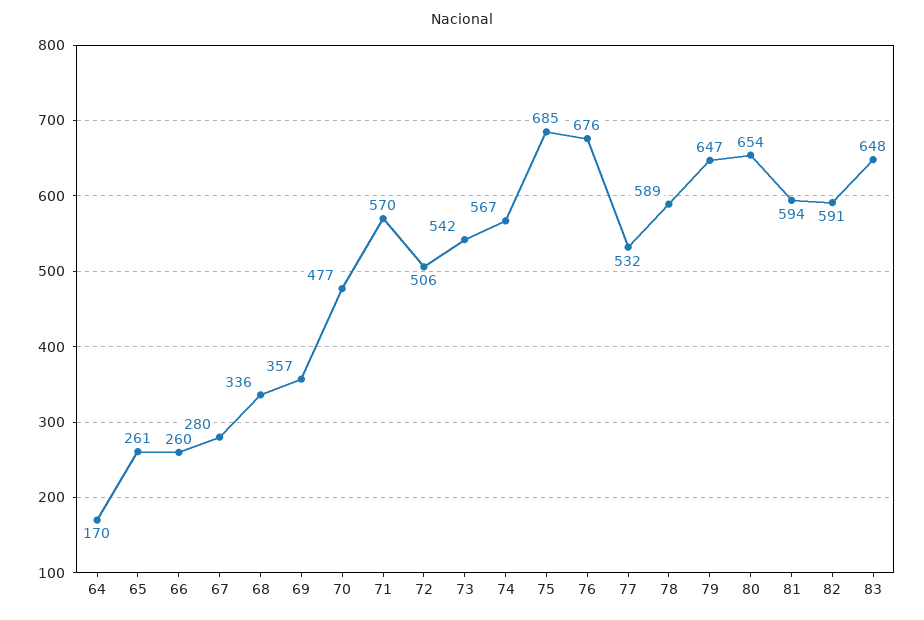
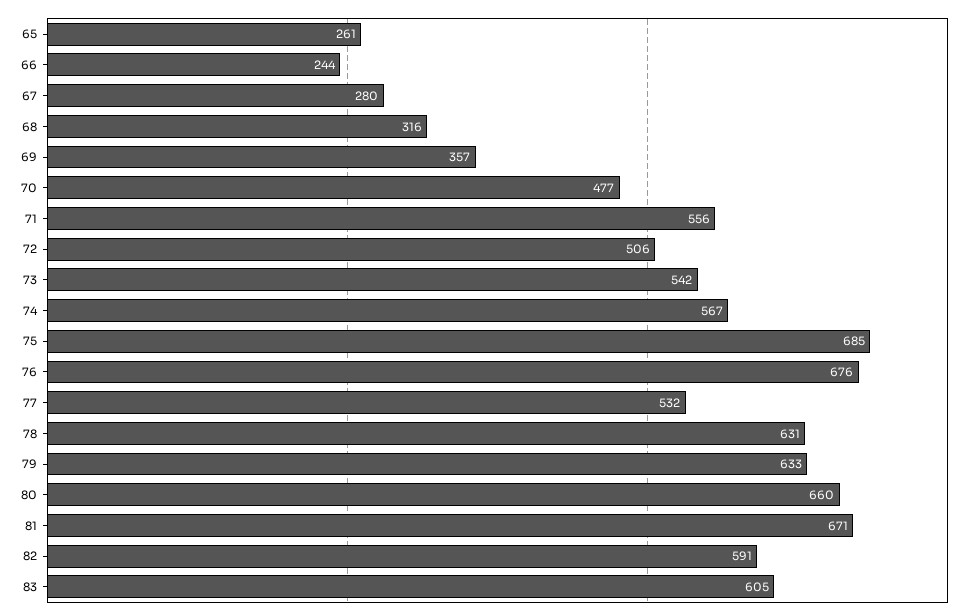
64: 170 -> none
66: 260 -> 244
68: 336 -> 316
71: 570 -> 556
78: 589 -> 631
79: 647 -> 633
80: 654 -> 660
81: 594 -> 671
83: 648 -> 605

